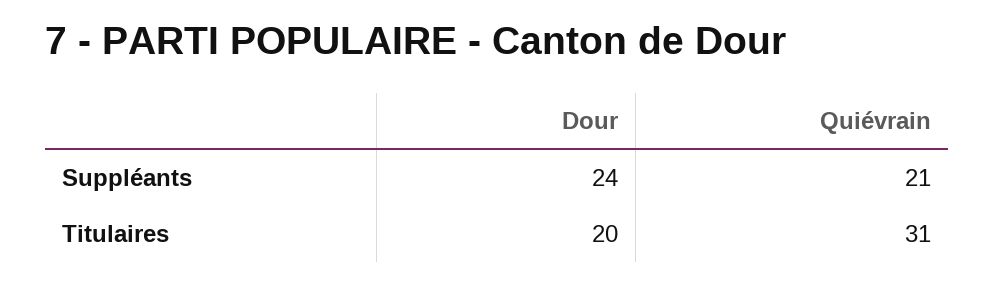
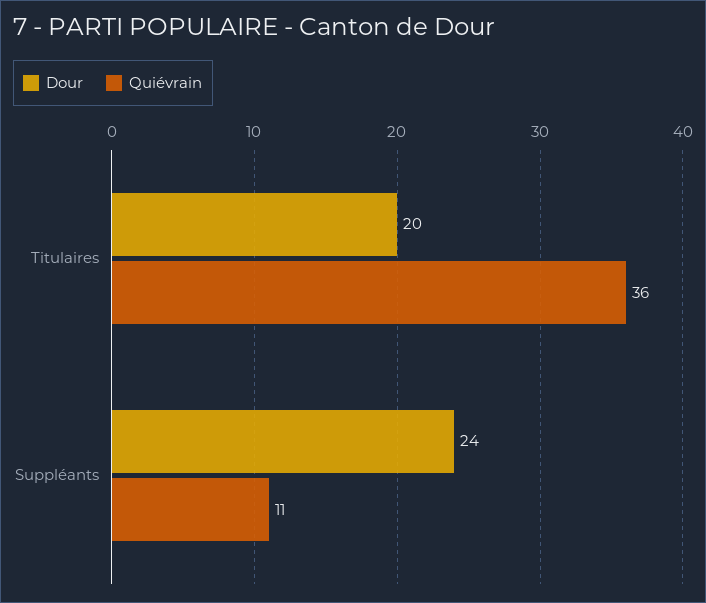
Quiévrain, Suppléants: 21 -> 11
Quiévrain, Titulaires: 31 -> 36

